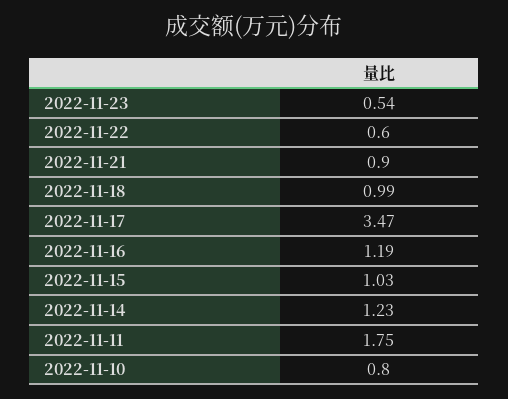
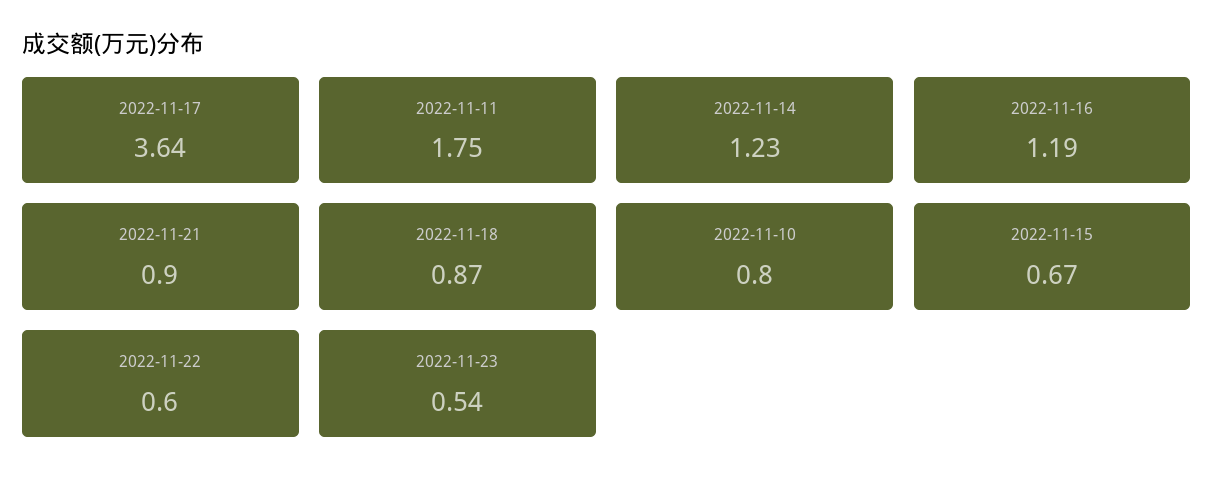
2022-11-18: 0.99 -> 0.87
2022-11-17: 3.47 -> 3.64
2022-11-15: 1.03 -> 0.67

